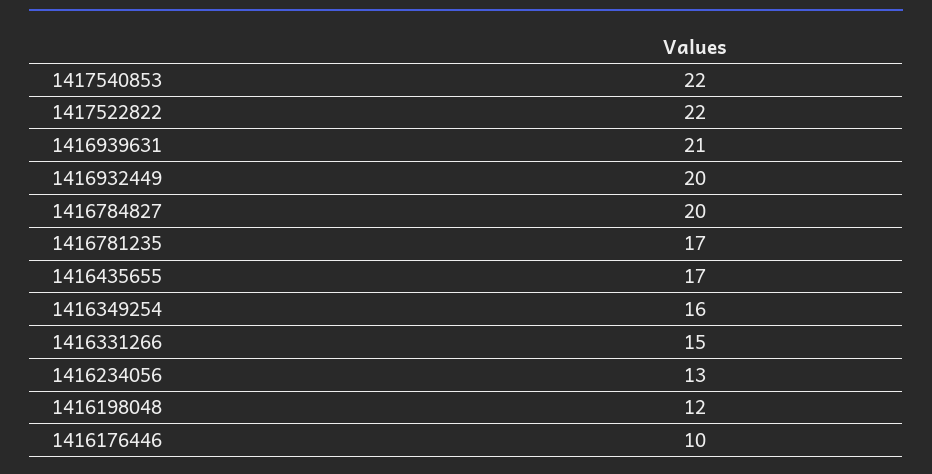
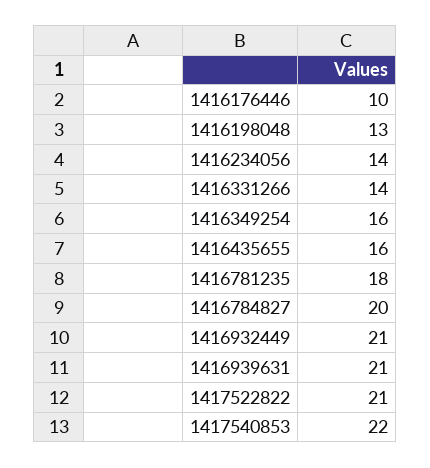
1417522822: 22 -> 21
1416932449: 20 -> 21
1416781235: 17 -> 18
1416435655: 17 -> 16
1416331266: 15 -> 14
1416234056: 13 -> 14
1416198048: 12 -> 13

